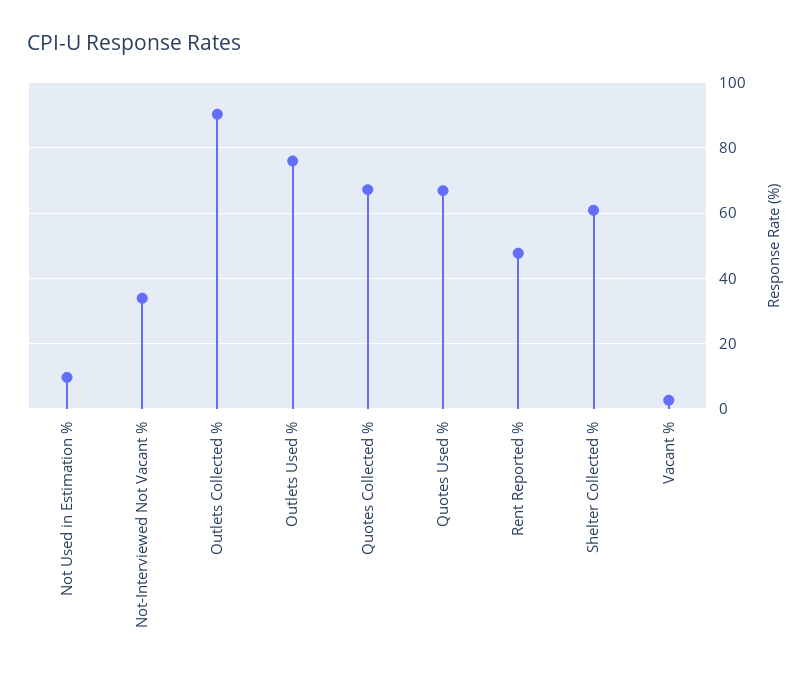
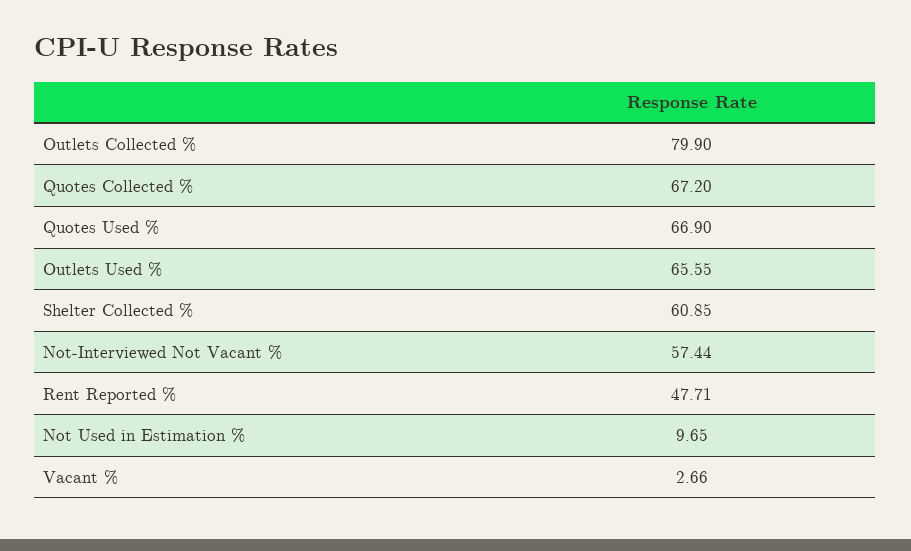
Not-Interviewed Not Vacant %: 34 -> 57.44
Outlets Collected %: 90 -> 79.9
Outlets Used %: 76 -> 65.55

